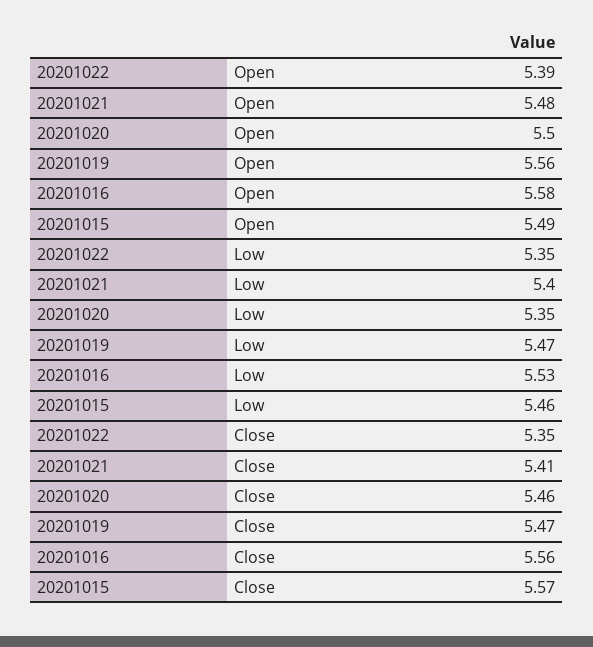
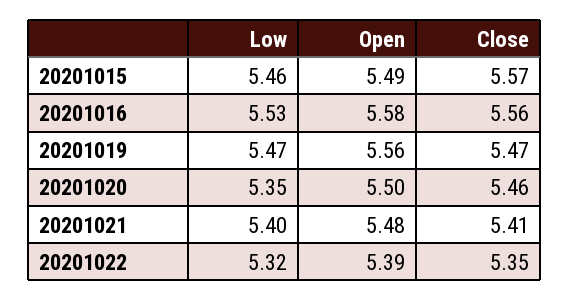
20201022, Low: 5.35 -> 5.32

